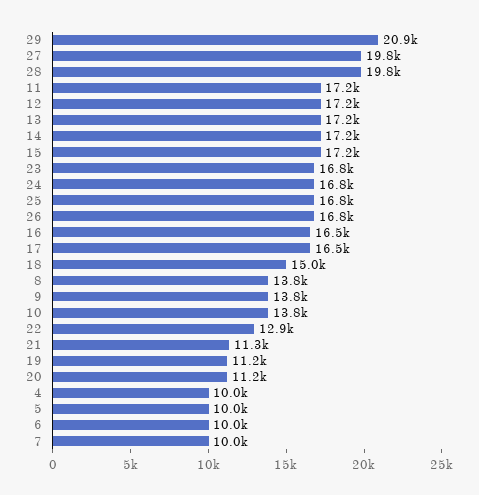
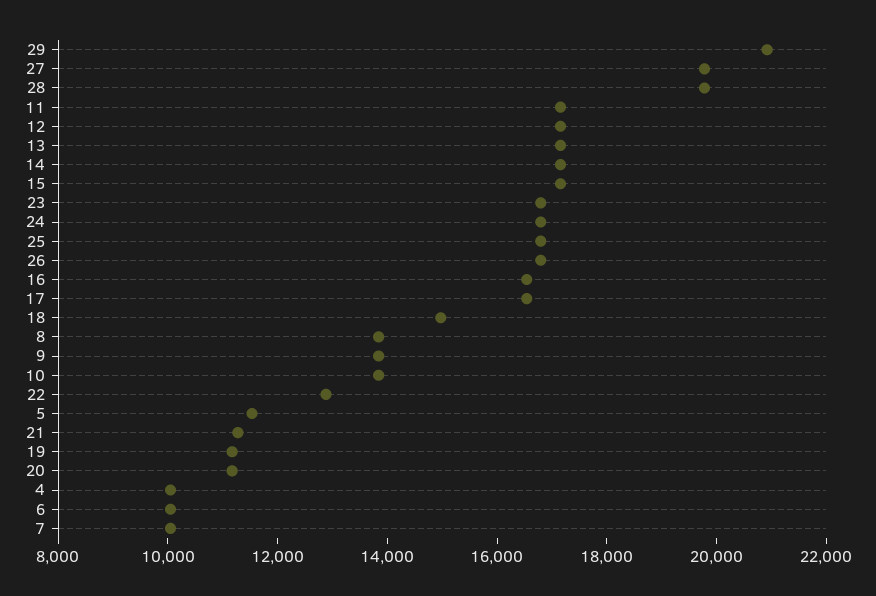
5: 10000 -> 11500

